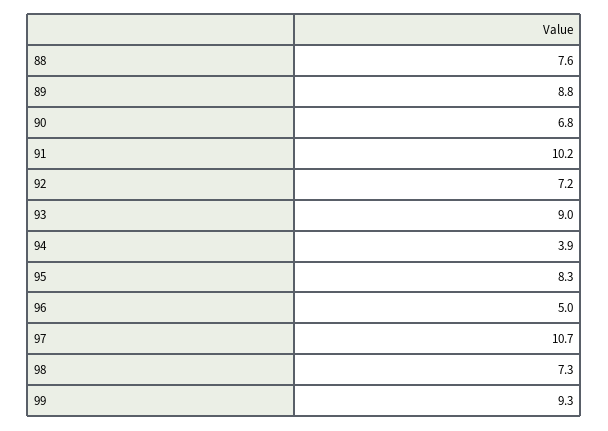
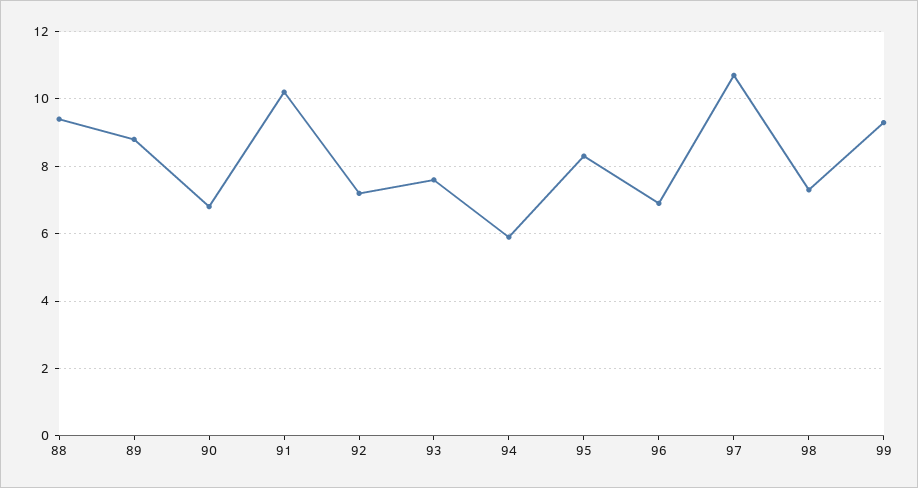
88: 7.6 -> 9.5
93: 9 -> 7.5
94: 3.9 -> 6
96: 5 -> 7

